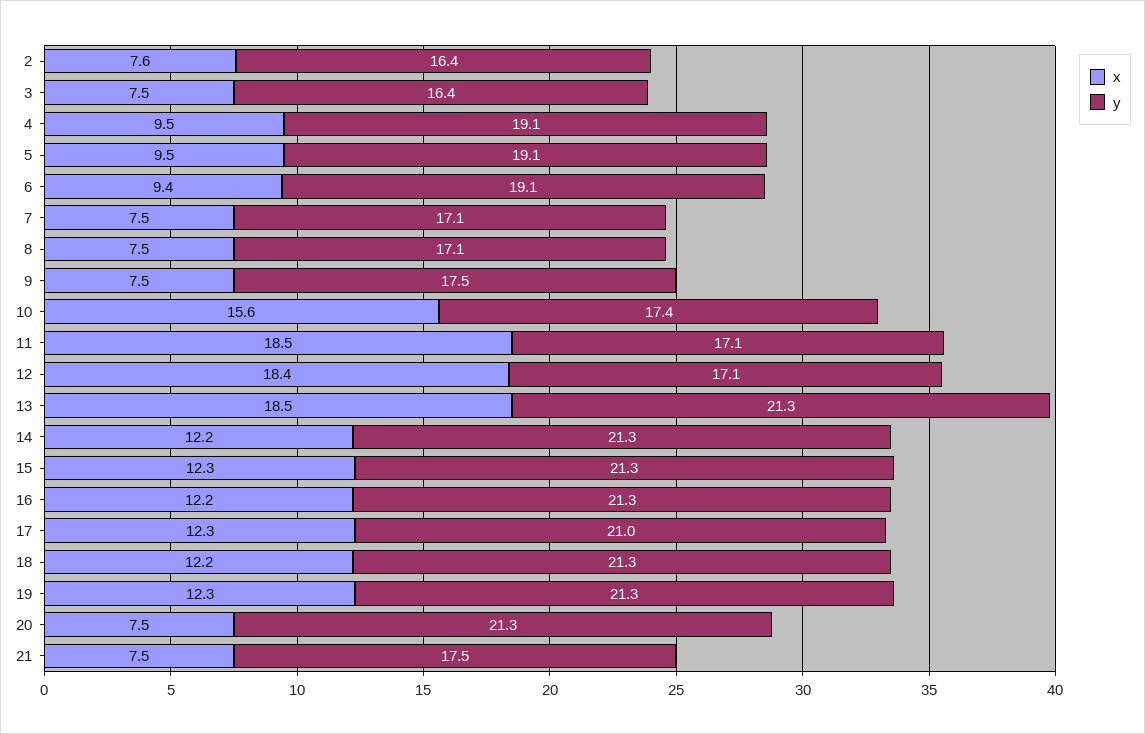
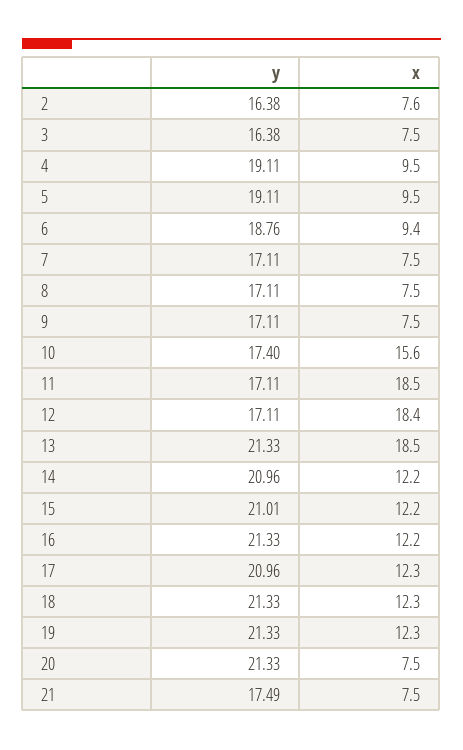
y, 6: 19.1 -> 18.76
y, 9: 17.5 -> 17.11
y, 14: 21.3 -> 20.96
x, 15: 12.3 -> 12.2
y, 15: 21.3 -> 21.01
x, 18: 12.2 -> 12.3

